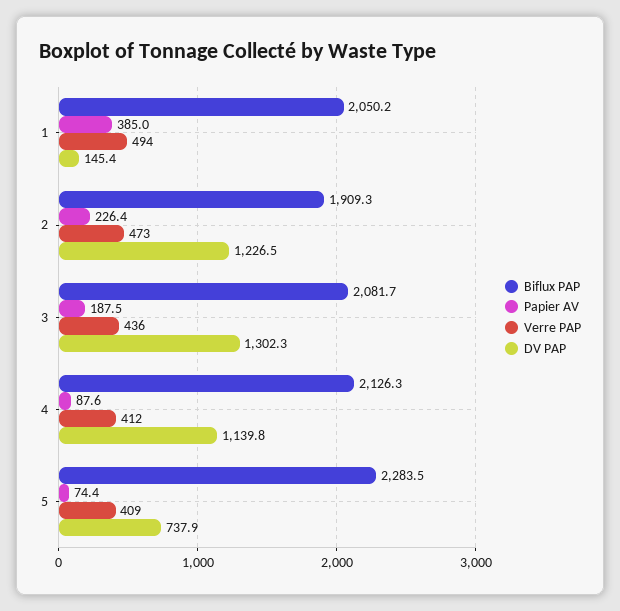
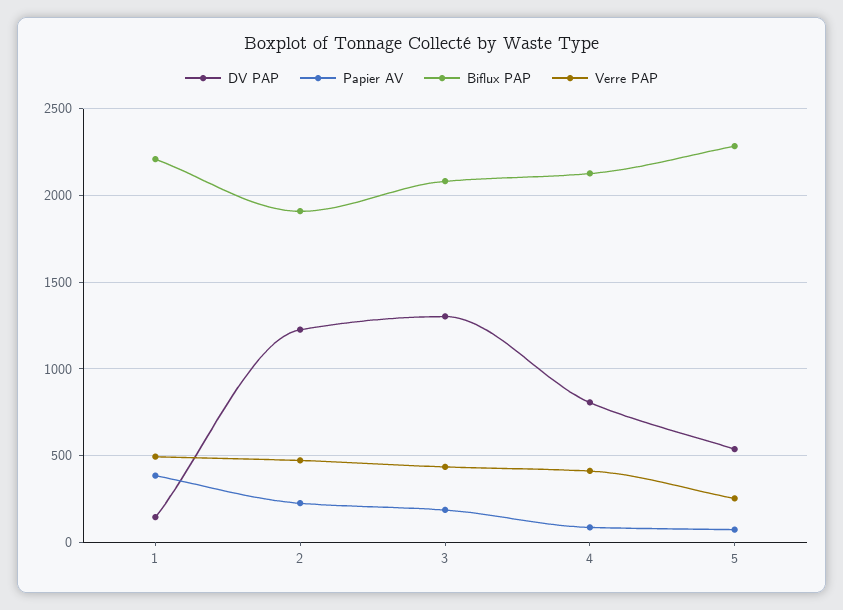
Biflux PAP, 1: 2050.2 -> 2200
DV PAP, 4: 1139.8 -> 800
Verre PAP, 5: 409 -> 250
DV PAP, 5: 737.9 -> 550

